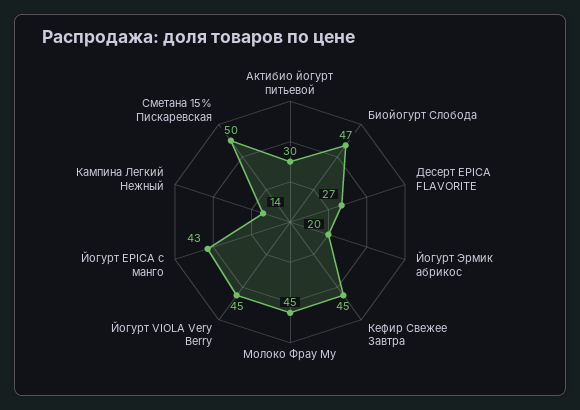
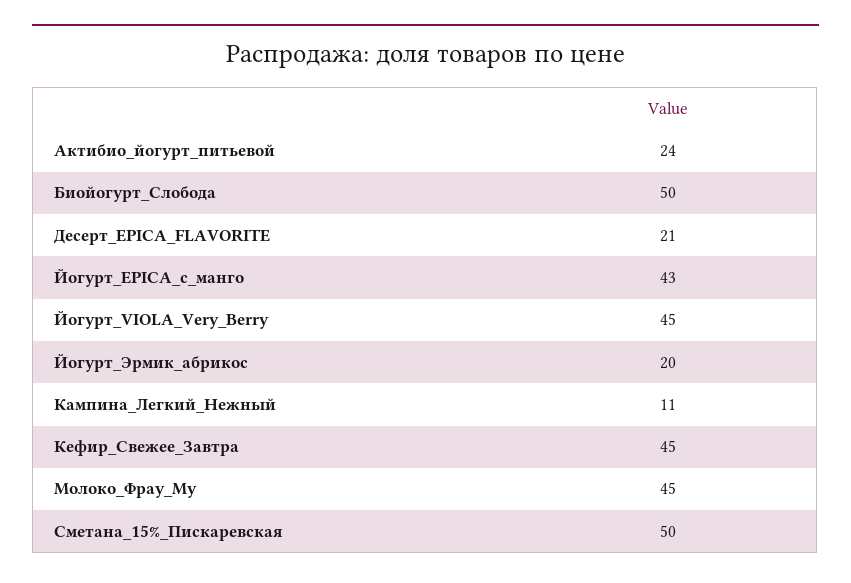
Актибио йогурт питьевой: 30 -> 24
Биойогурт Слобода: 47 -> 50
Десерт EPICA FLAVORITE: 27 -> 21
Кампина Легкий Нежный: 14 -> 11

